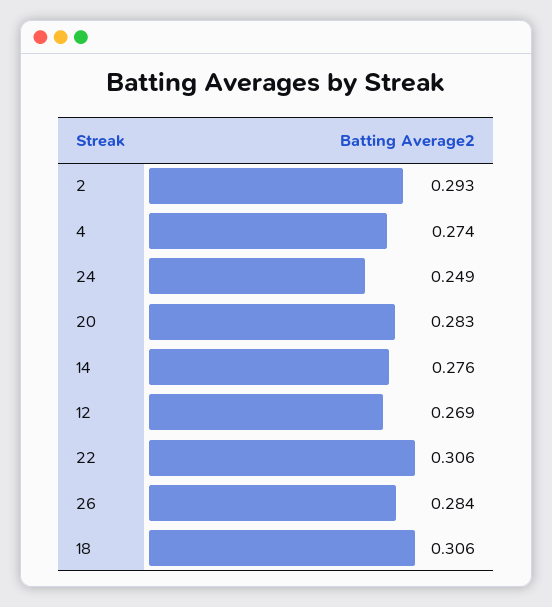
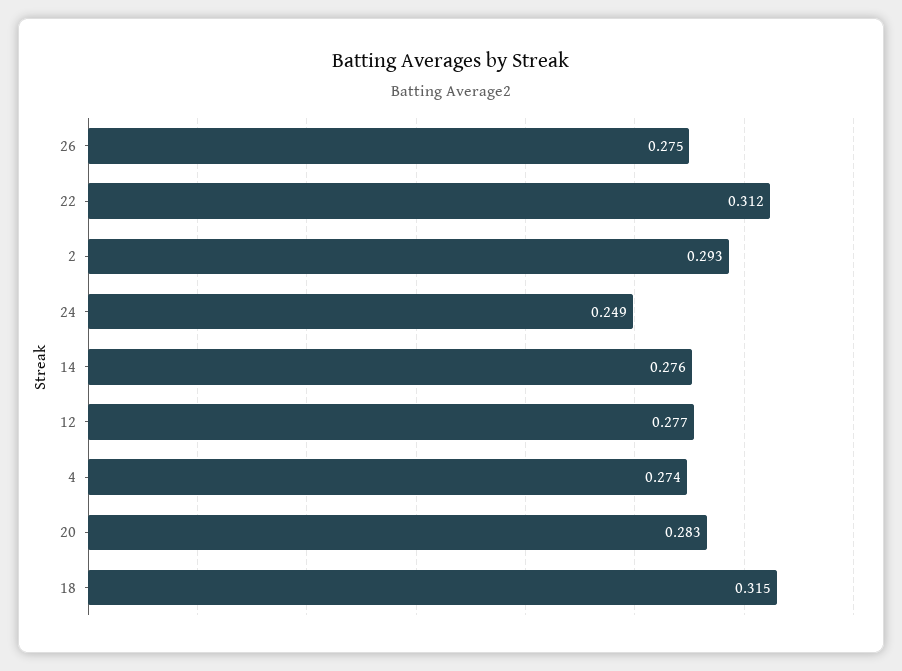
12: 0.269 -> 0.277
22: 0.306 -> 0.312
26: 0.284 -> 0.275
18: 0.306 -> 0.315

